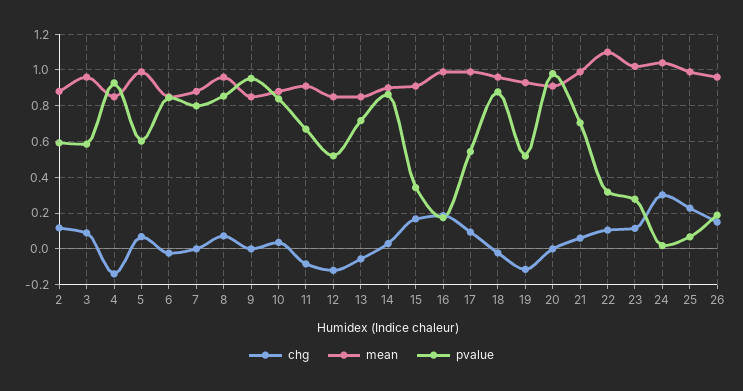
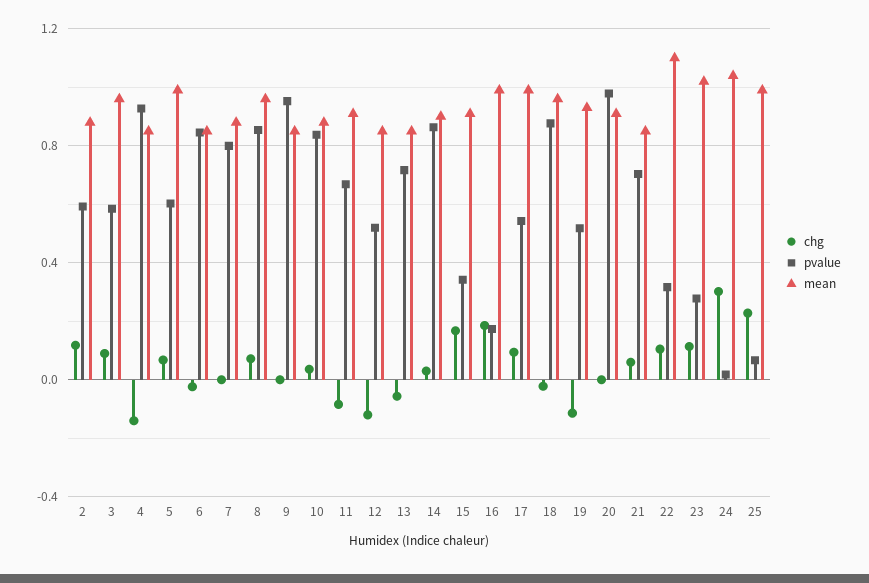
mean, 21: 1 -> 0.85
chg, 26: 0.15 -> none
mean, 26: 0.95 -> none
pvalue, 26: 0.2 -> none

